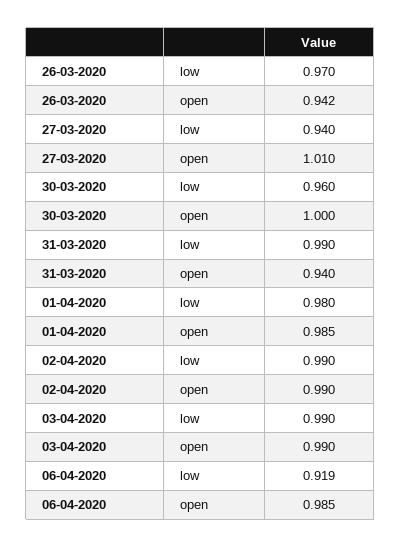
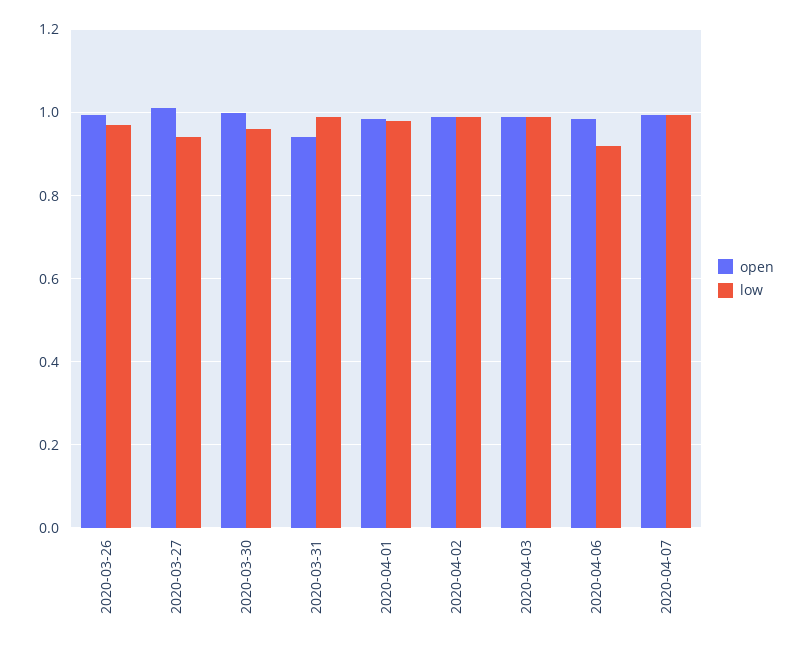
open, 26-03-2020: 0.942 -> 1
open, 2020-04-07: none -> 1
low, 2020-04-07: none -> 1

